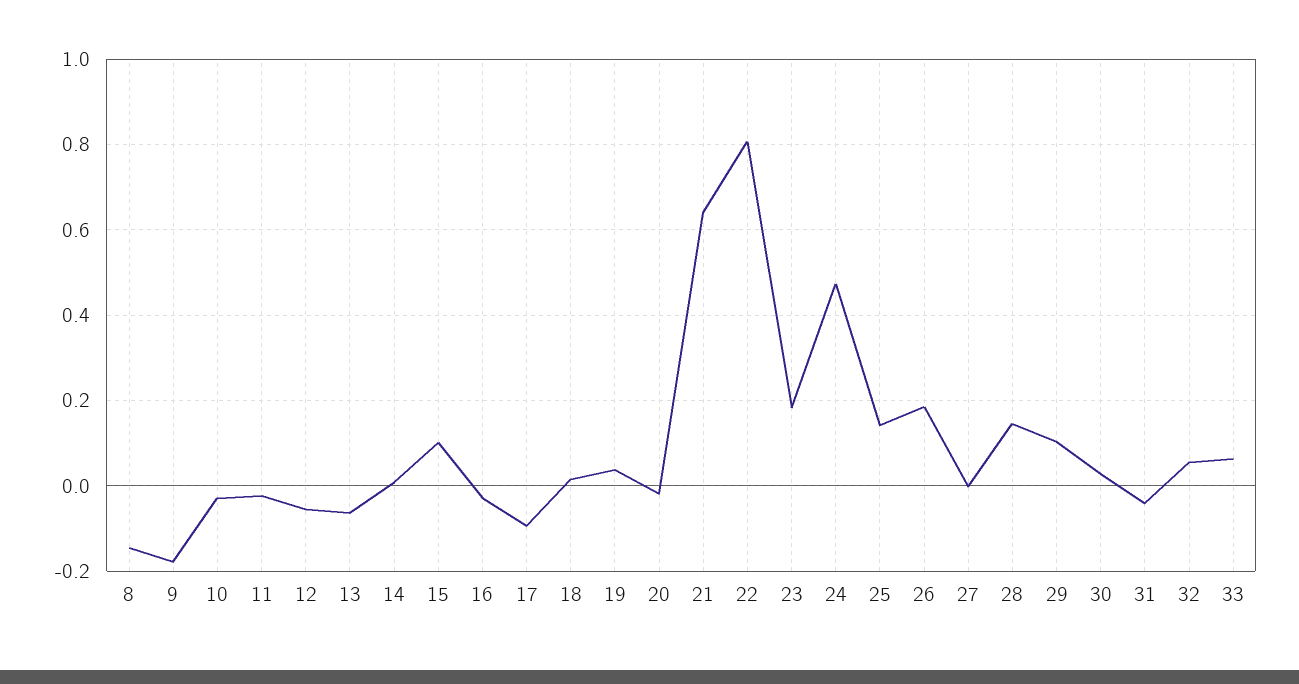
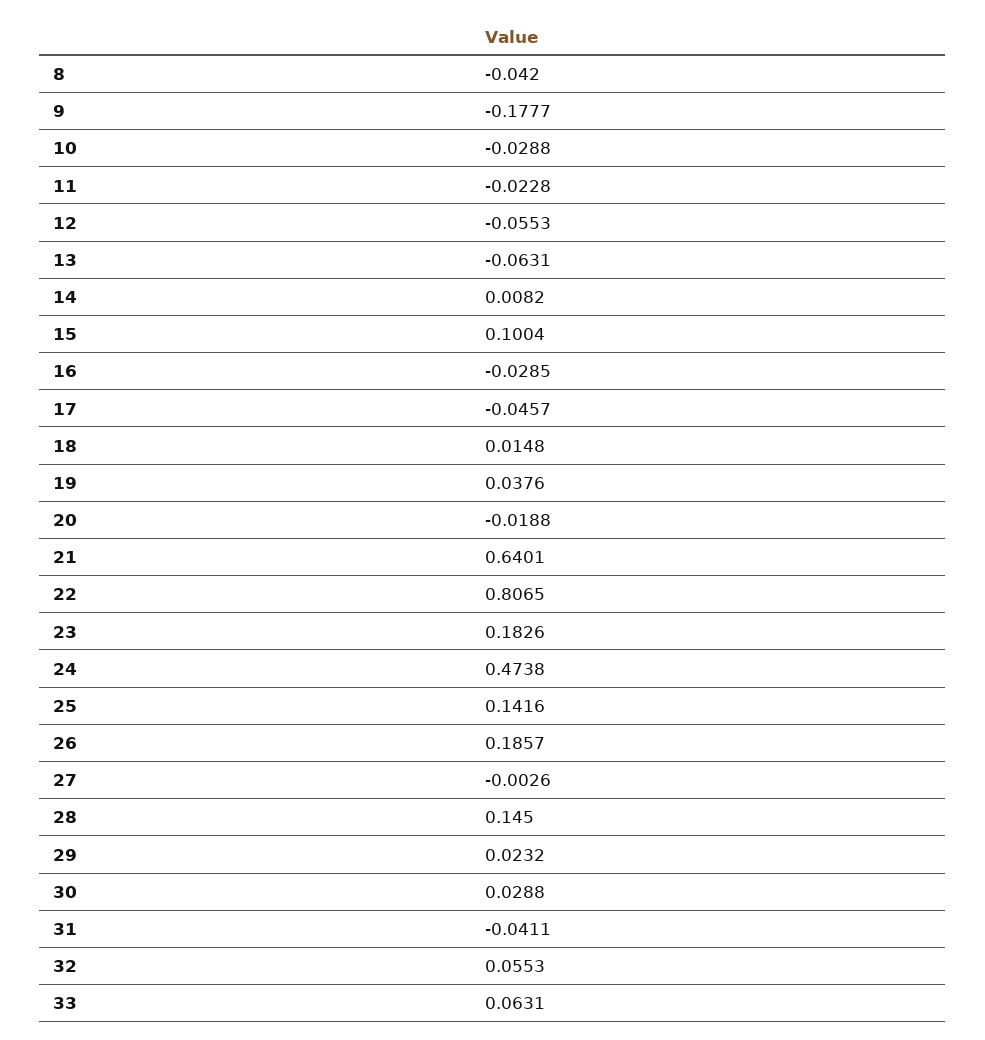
8: -0.14 -> -0.042
17: -0.1 -> -0.0457
29: 0.1 -> 0.0232

